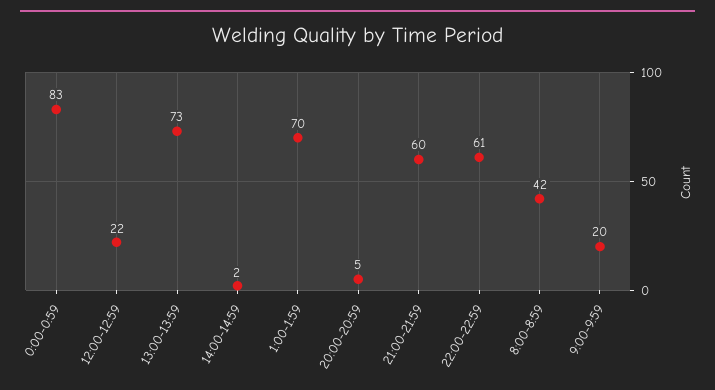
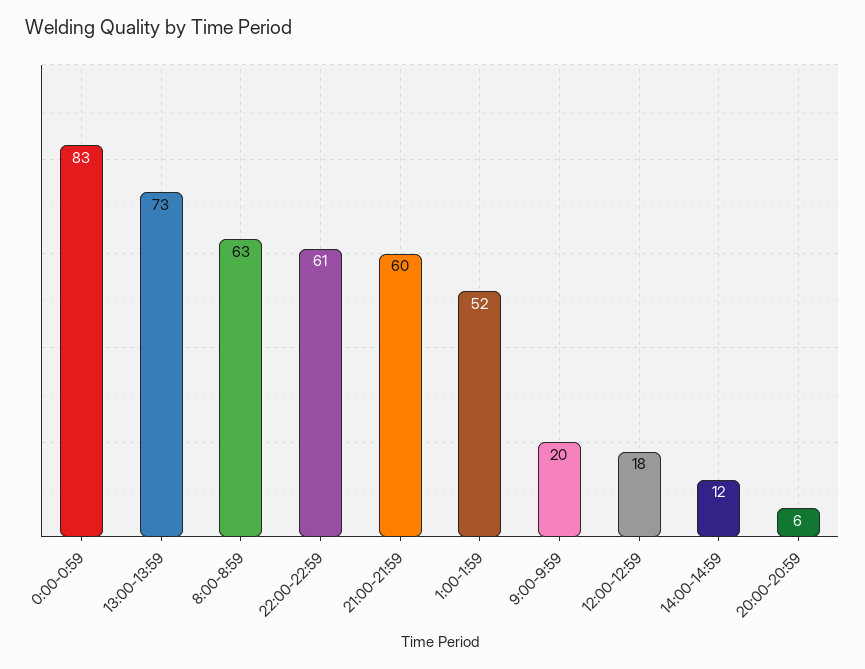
12:00-12:59: 22 -> 18
14:00-14:59: 2 -> 12
1:00-1:59: 70 -> 52
20:00-20:59: 5 -> 6
8:00-8:59: 42 -> 63

